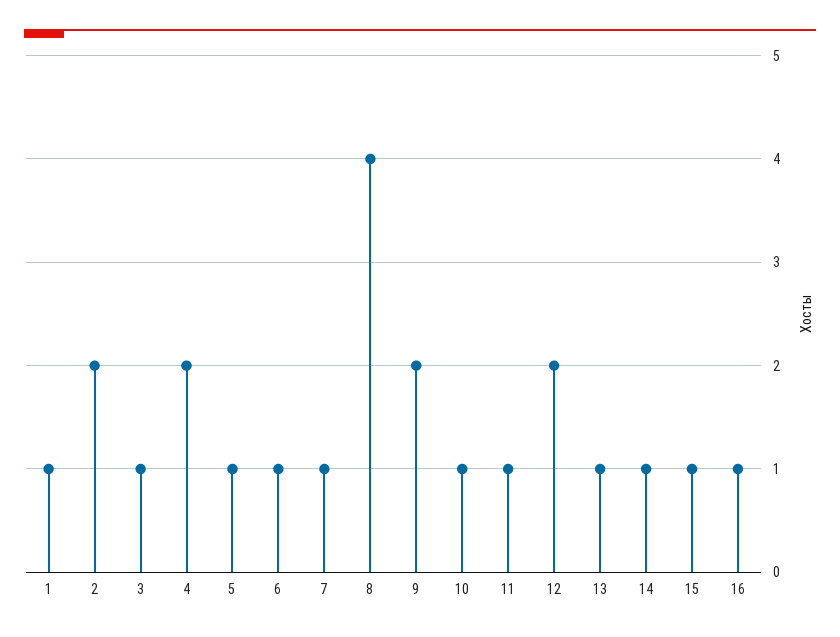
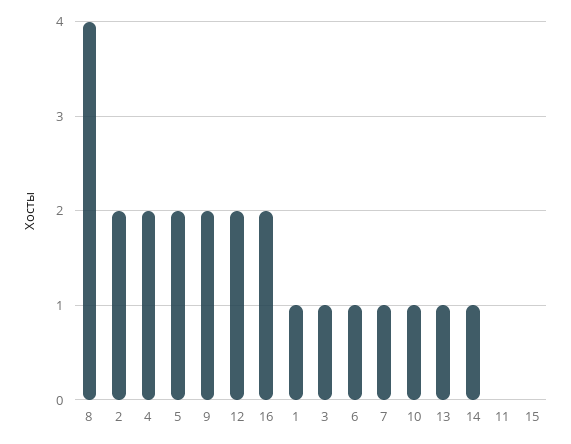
5: 1 -> 2
11: 1 -> 0
15: 1 -> 0
16: 1 -> 2

